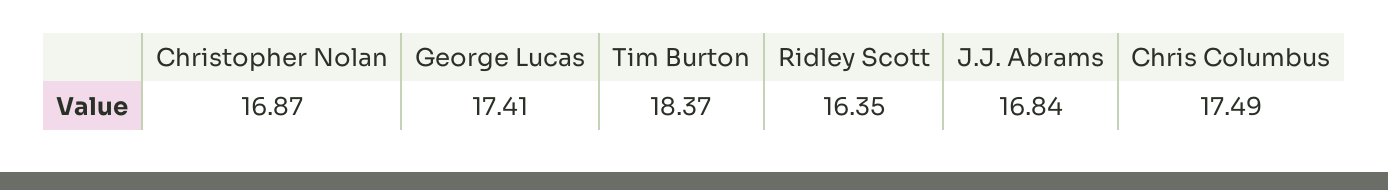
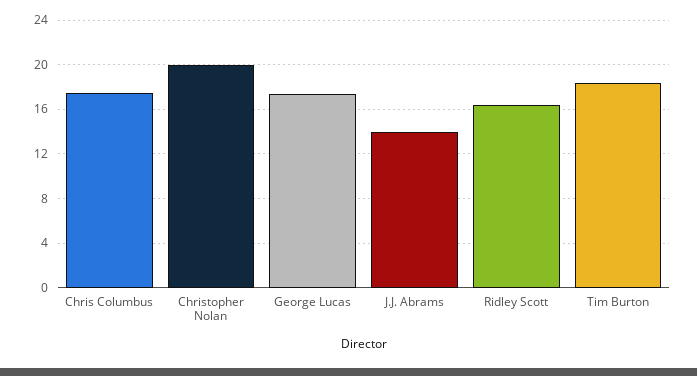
Christopher Nolan: 16.87 -> 20
J.J. Abrams: 16.84 -> 14

